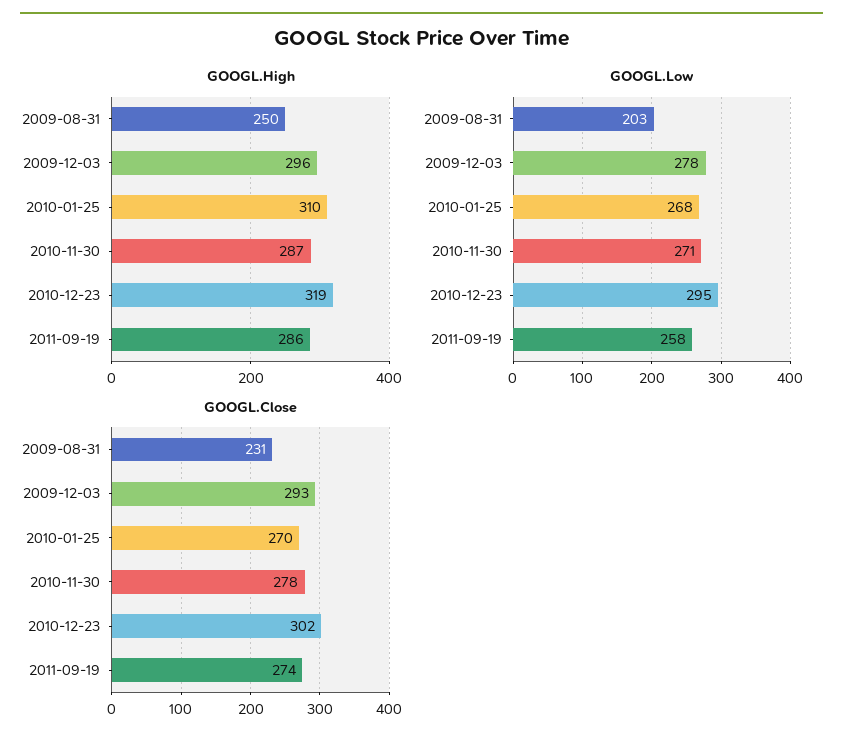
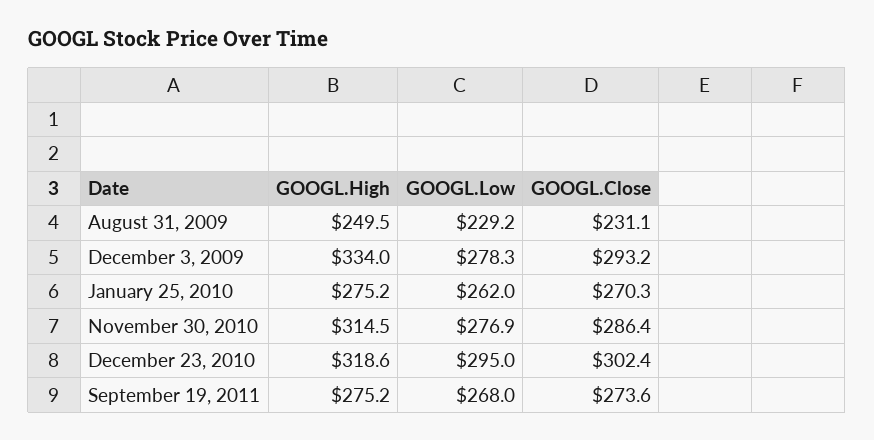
GOOGL.High, 2009-12-03: 296 -> 334
GOOGL.High, 2010-01-25: 310 -> 275.2
GOOGL.High, 2010-11-30: 287 -> 314.5
GOOGL.High, 2011-09-19: 286 -> 275.2
GOOGL.Low, 2009-08-31: 203 -> 229.2
GOOGL.Low, 2010-01-25: 268 -> 262
GOOGL.Low, 2010-11-30: 271 -> 276.9
GOOGL.Low, 2011-09-19: 258 -> 268
GOOGL.Close, 2010-11-30: 278 -> 286.4

